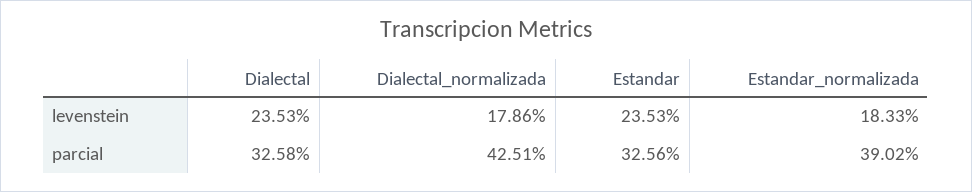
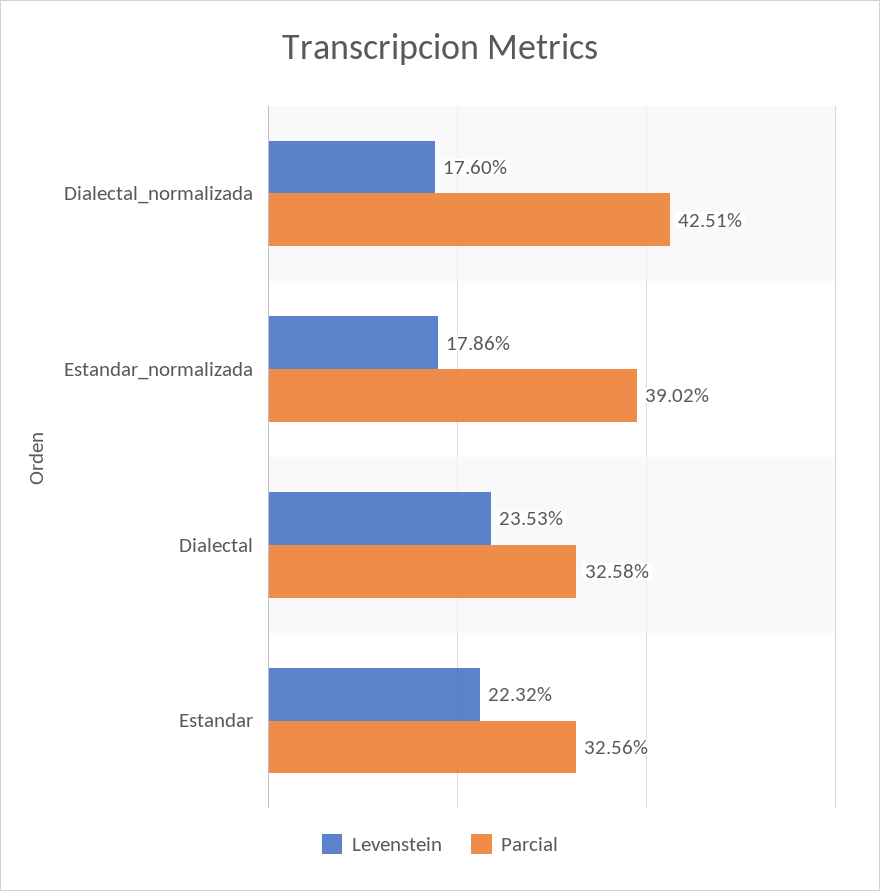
levenstein, Dialectal_normalizada: 17.86 -> 17.6
levenstein, Estandar: 23.53 -> 22.32
levenstein, Estandar_normalizada: 18.33 -> 17.86

